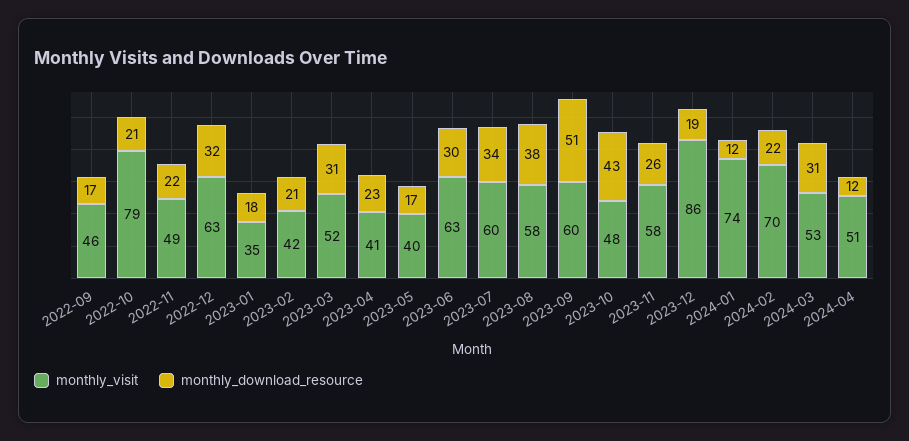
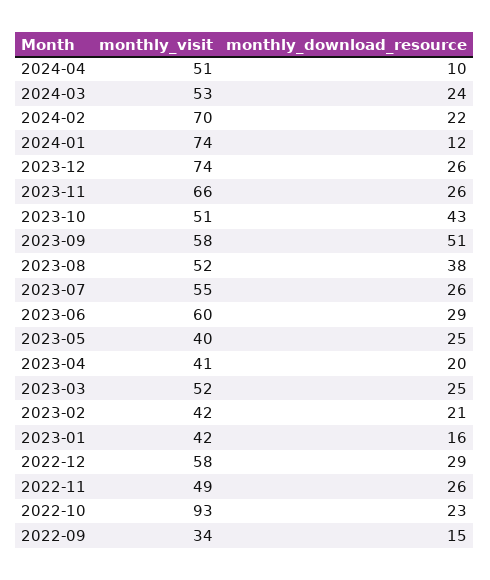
monthly_visit, 2022-09: 46 -> 34
monthly_download_resource, 2022-09: 17 -> 15
monthly_visit, 2022-10: 79 -> 93
monthly_download_resource, 2022-10: 21 -> 23
monthly_download_resource, 2022-11: 22 -> 26
monthly_visit, 2022-12: 63 -> 58
monthly_download_resource, 2022-12: 32 -> 29
monthly_visit, 2023-01: 35 -> 42
monthly_download_resource, 2023-01: 18 -> 16
monthly_download_resource, 2023-03: 31 -> 25
monthly_download_resource, 2023-04: 23 -> 20
monthly_download_resource, 2023-05: 17 -> 25
monthly_visit, 2023-06: 63 -> 60
monthly_download_resource, 2023-06: 30 -> 29
monthly_visit, 2023-07: 60 -> 55
monthly_download_resource, 2023-07: 34 -> 26
monthly_visit, 2023-08: 58 -> 52
monthly_visit, 2023-09: 60 -> 58
monthly_visit, 2023-10: 48 -> 51
monthly_visit, 2023-11: 58 -> 66
monthly_visit, 2023-12: 86 -> 74
monthly_download_resource, 2023-12: 19 -> 26
monthly_download_resource, 2024-03: 31 -> 24
monthly_download_resource, 2024-04: 12 -> 10

